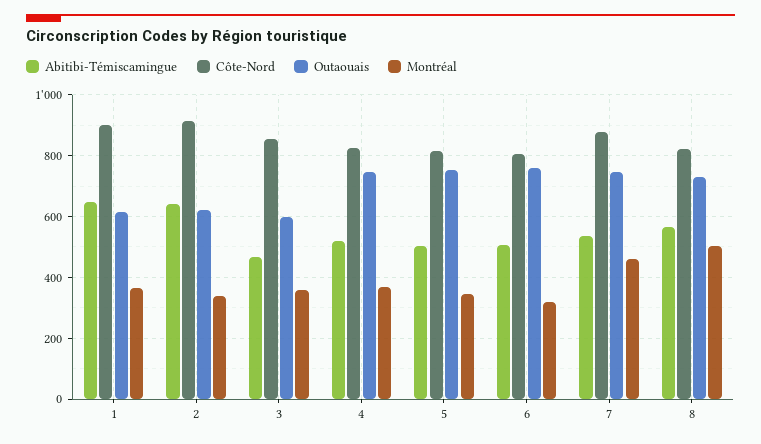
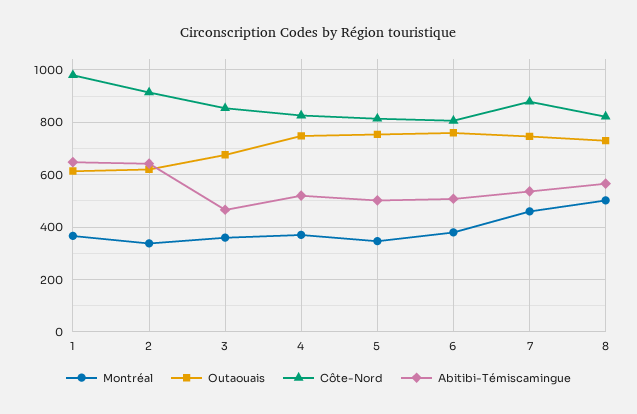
Côte-Nord, 1: 900 -> 975
Outaouais, 3: 600 -> 675
Montréal, 6: 320 -> 375

